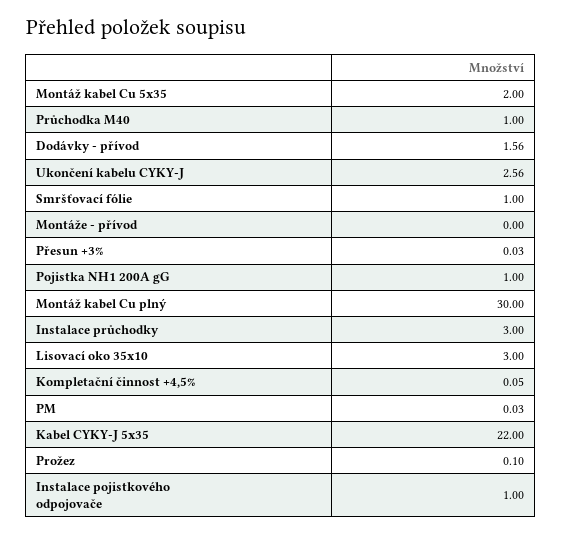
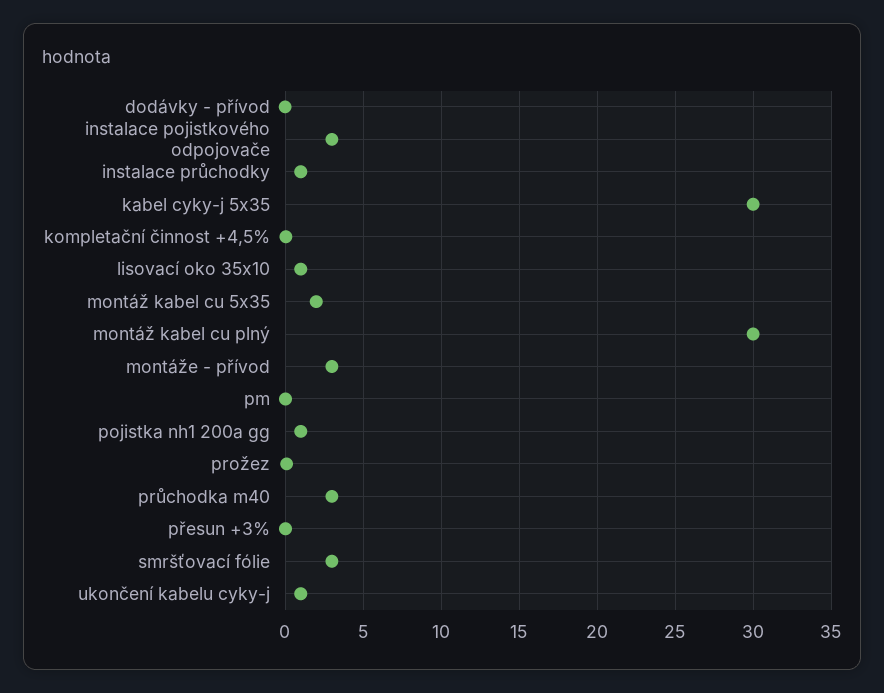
Průchodka M40: 1 -> 3
Dodávky - přívod: 1.56 -> 0
Ukončení kabelu CYKY-J: 2.56 -> 1
Smršťovací fólie: 1 -> 3
Montáže - přívod: 0 -> 3
Instalace průchodky: 3 -> 1
Lisovací oko 35x10: 3 -> 1
Kabel CYKY-J 5x35: 22 -> 30
Instalace pojistkového odpojovače: 1 -> 3

